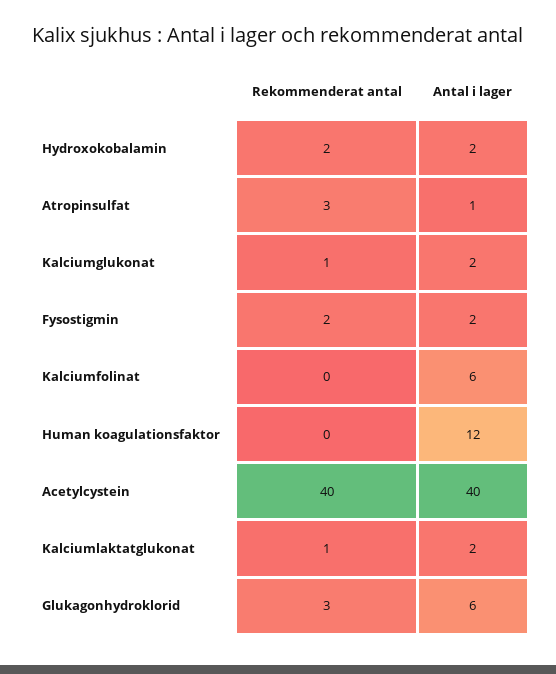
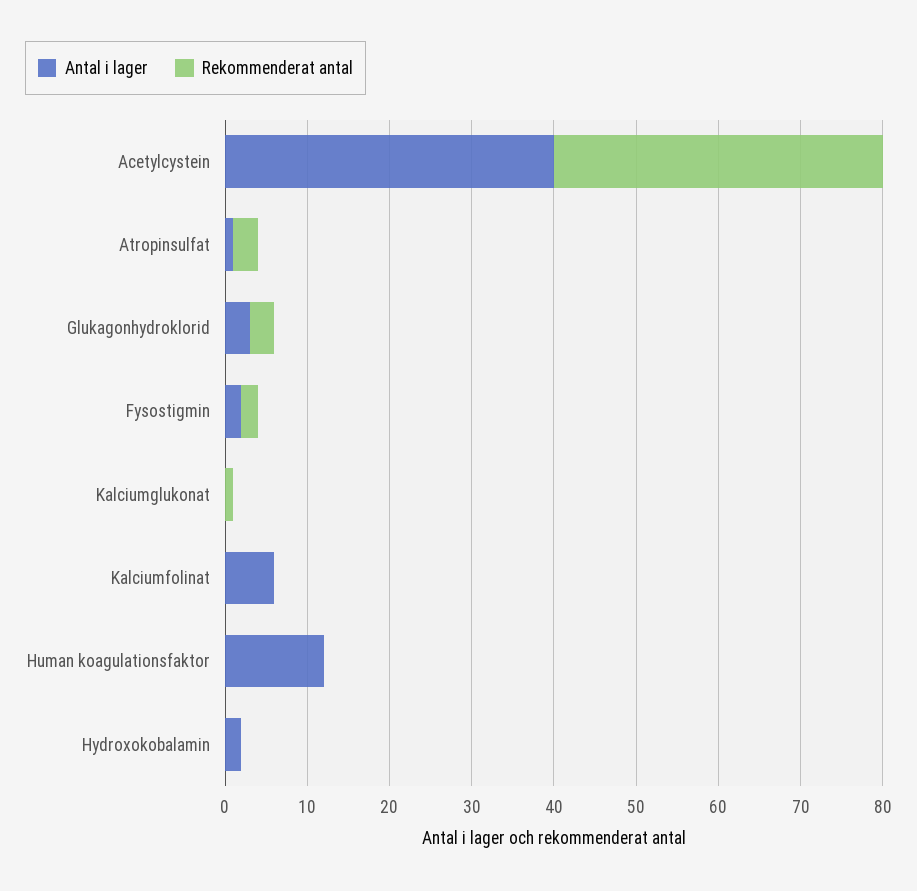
Rekommenderat antal, Hydroxokobalamin: 2 -> 0
Antal i lager, Kalciumglukonat: 2 -> 0
Rekommenderat antal, Kalciumlaktatglukonat: 1 -> none
Antal i lager, Kalciumlaktatglukonat: 2 -> none
Antal i lager, Glukagonhydroklorid: 6 -> 3

